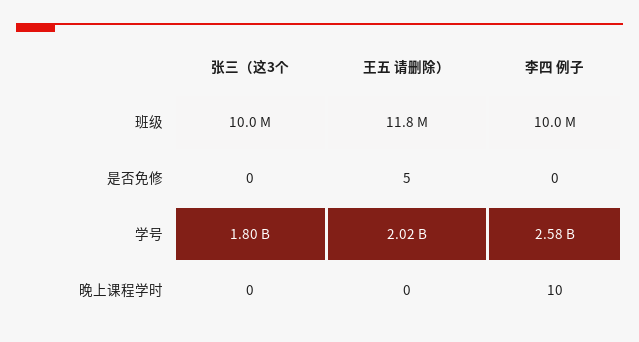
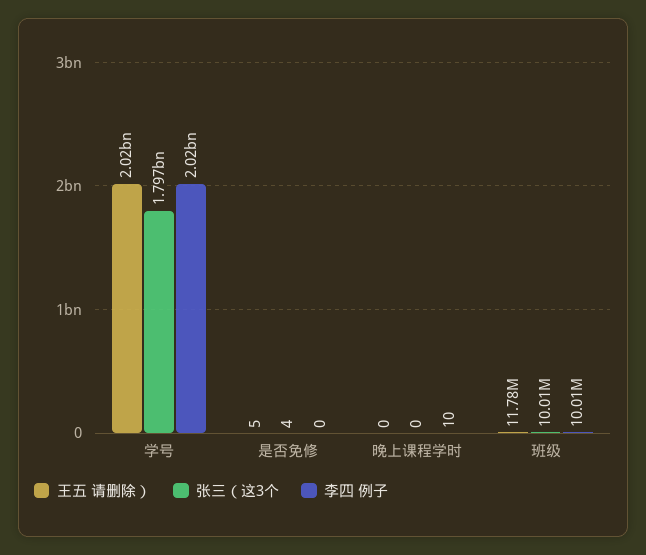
张三（这3个, 是否免修: 0 -> 4
李四 例子, 学号: 2580000000 -> 2020000000

